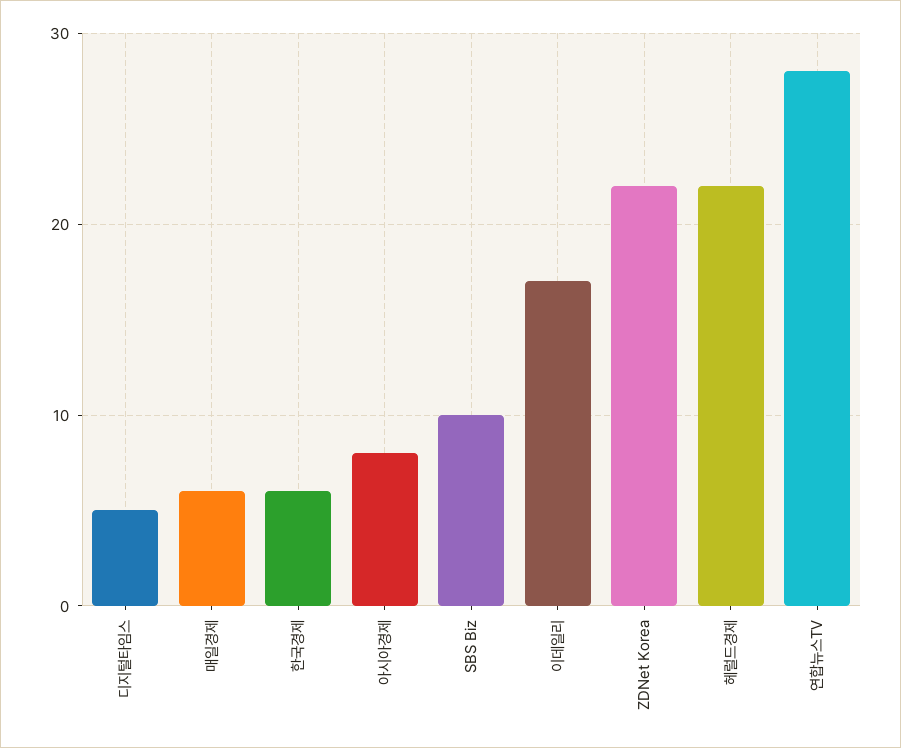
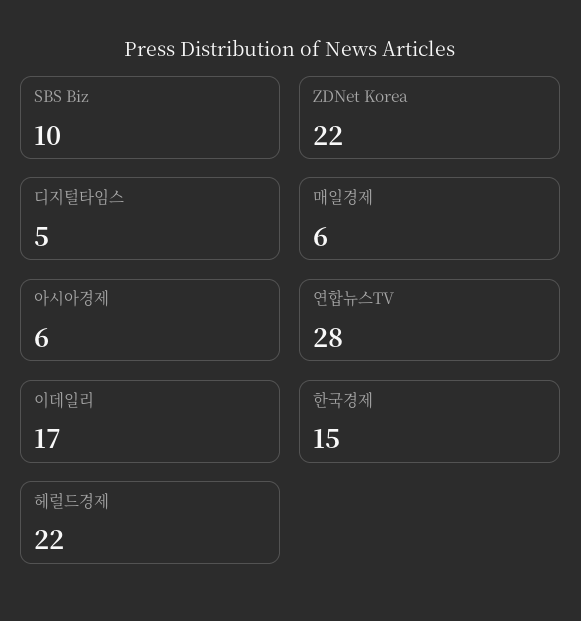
한국경제: 6 -> 15
아시아경제: 8 -> 6

